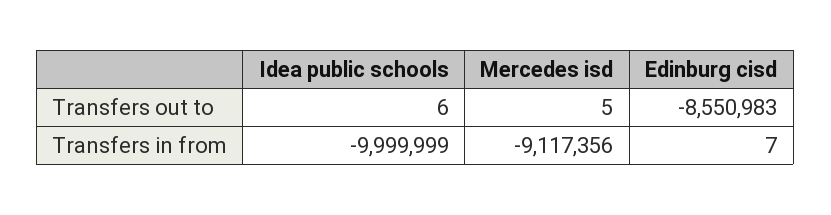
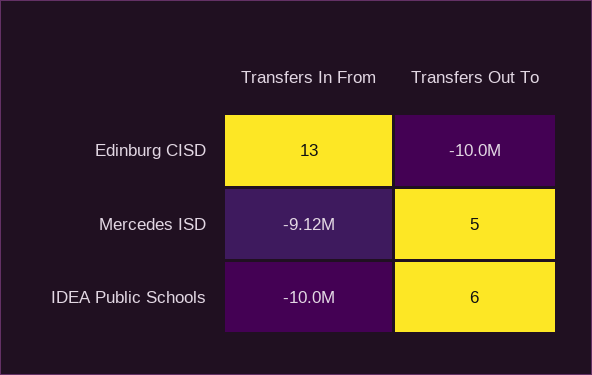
Edinburg cisd, Transfers out to: -8550983 -> -10000000
Edinburg cisd, Transfers in from: 7 -> 13

